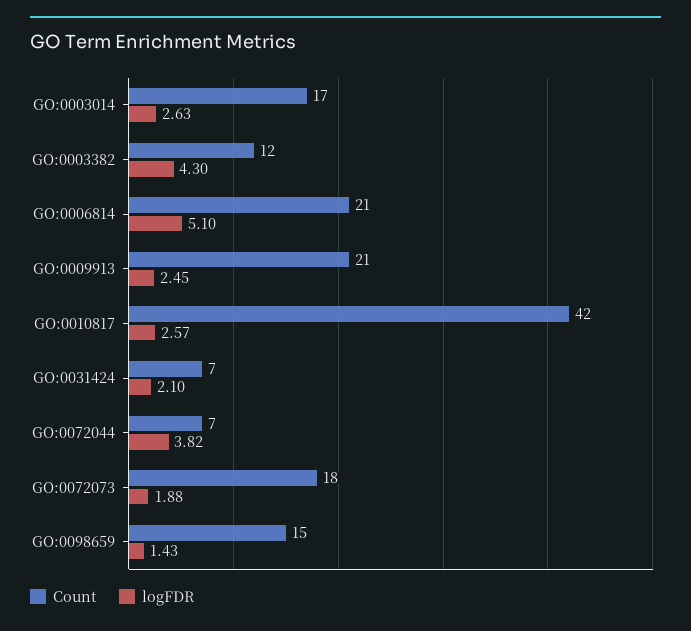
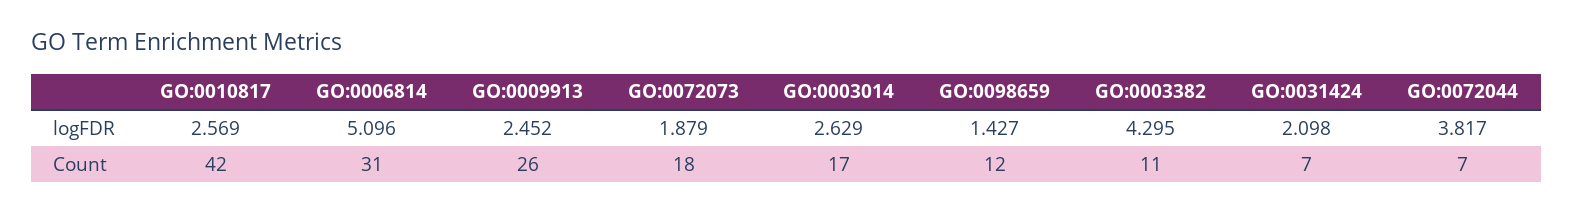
Count, GO:0003382: 12 -> 11
Count, GO:0006814: 21 -> 31
Count, GO:0009913: 21 -> 26
Count, GO:0098659: 15 -> 12

